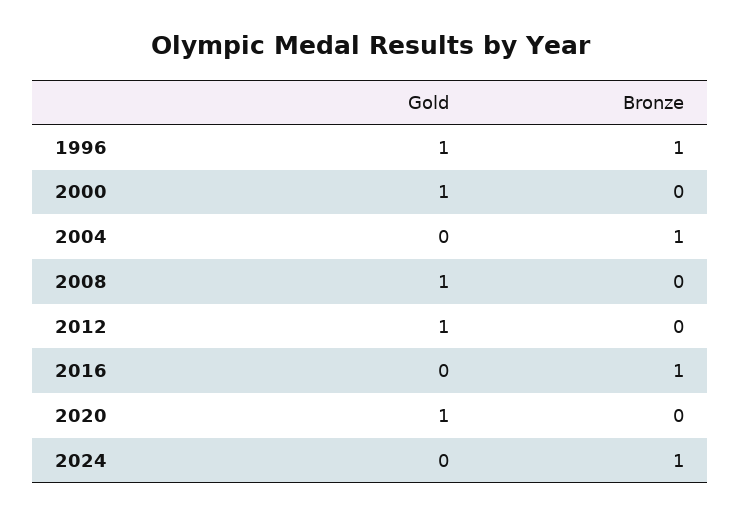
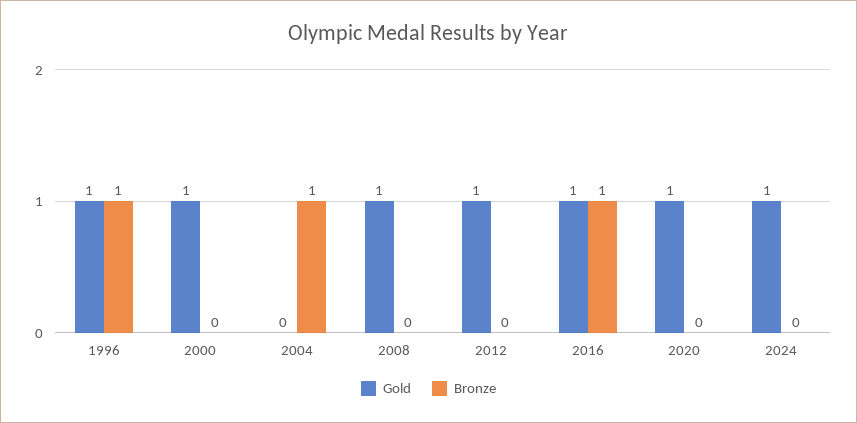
Gold, 2016: 0 -> 1
Gold, 2024: 0 -> 1
Bronze, 2024: 1 -> 0

